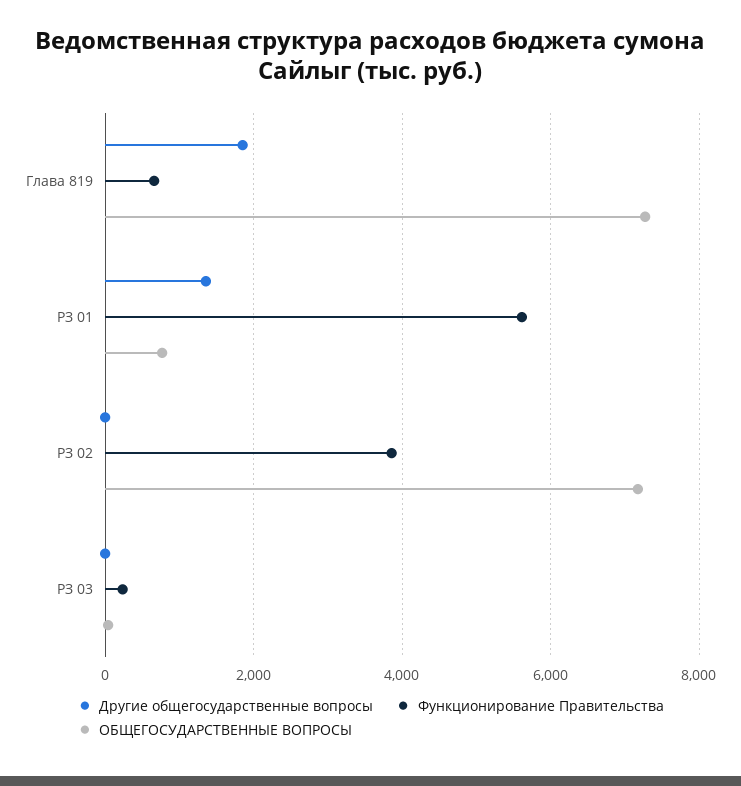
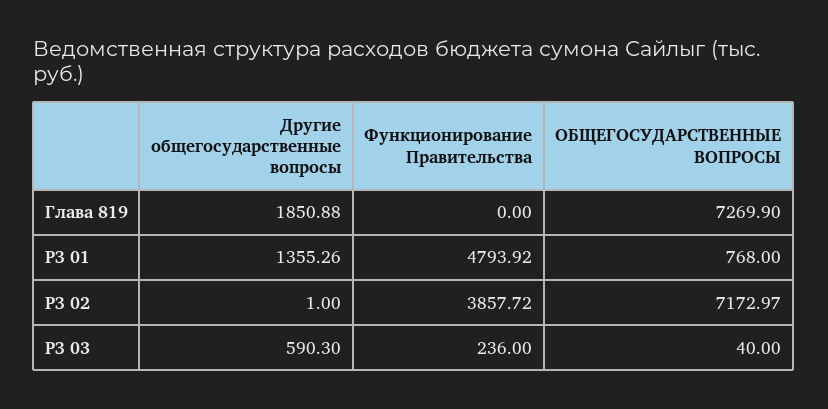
Функционирование Правительства, Глава 819: 600 -> 0
Функционирование Правительства, РЗ 01: 5600 -> 4793.92
Другие общегосударственные вопросы, РЗ 03: 0 -> 590.3

